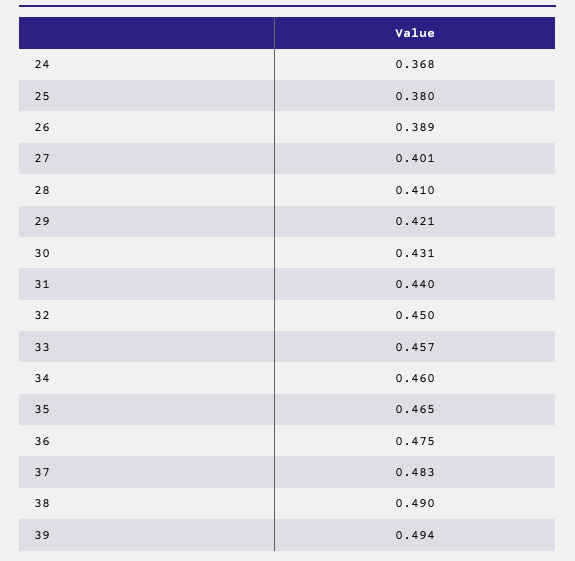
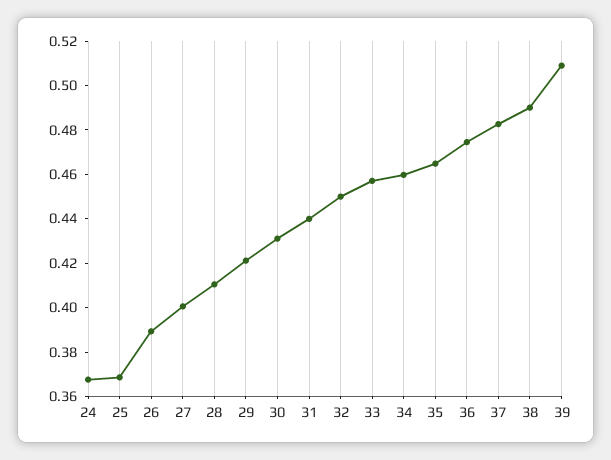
25: 0.38 -> 0.37
39: 0.494 -> 0.51

